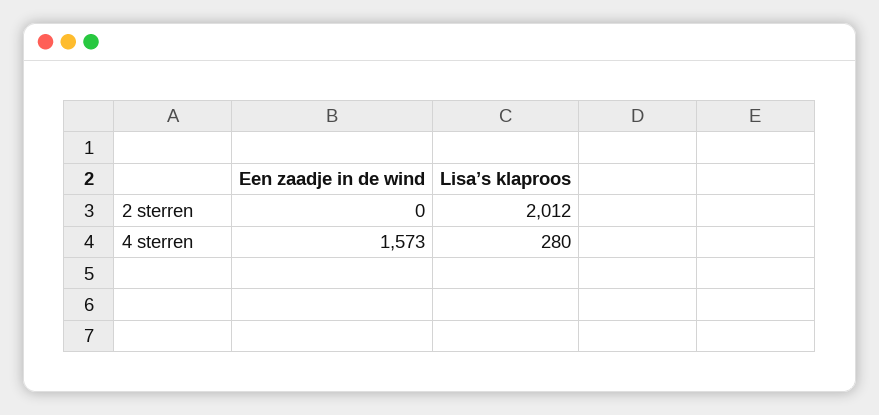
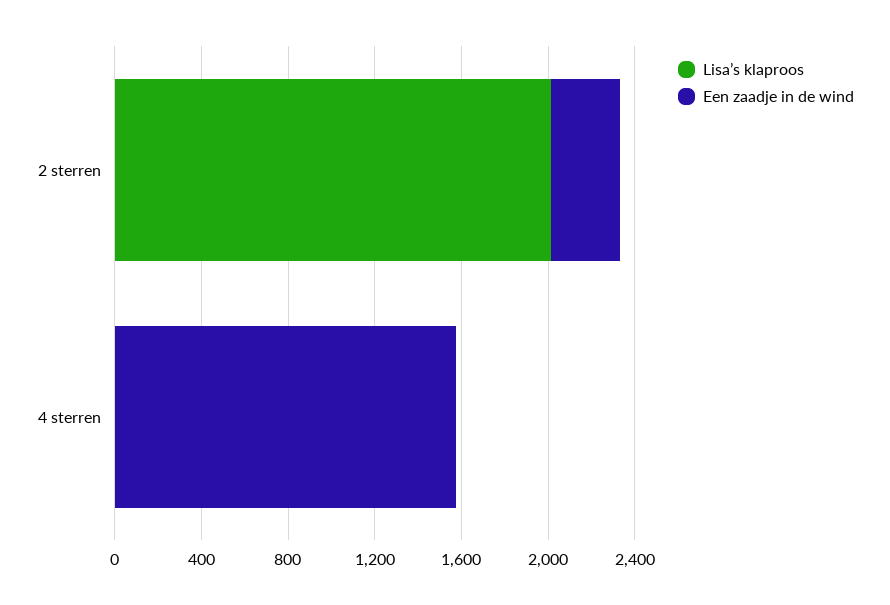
Een zaadje in de wind, 2 sterren: 0 -> 300
Lisa’s klaproos, 4 sterren: 280 -> 0

